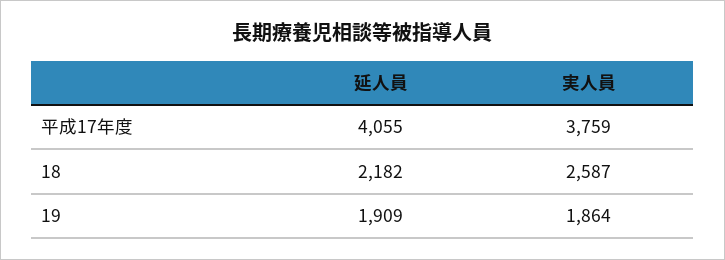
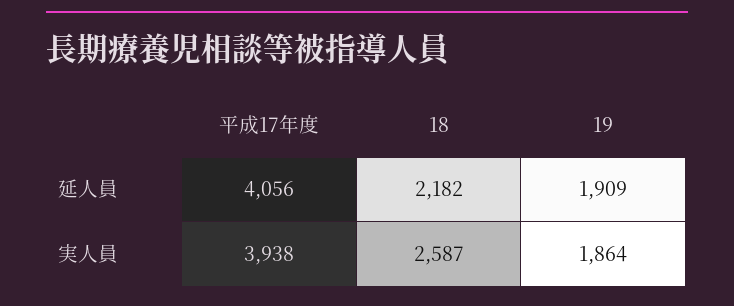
延人員, 平成17年度: 4055 -> 4056
実人員, 平成17年度: 3759 -> 3938

